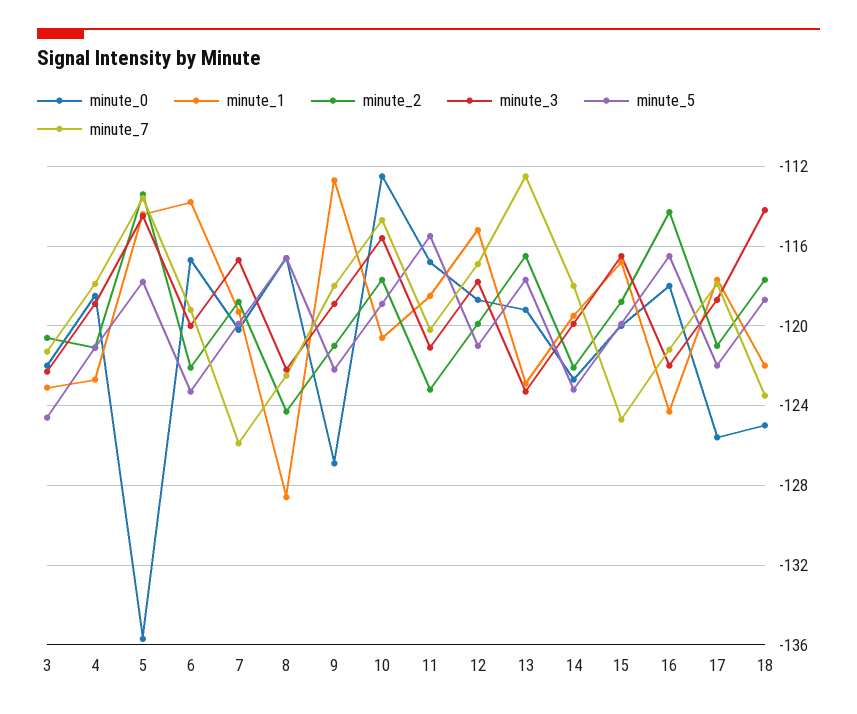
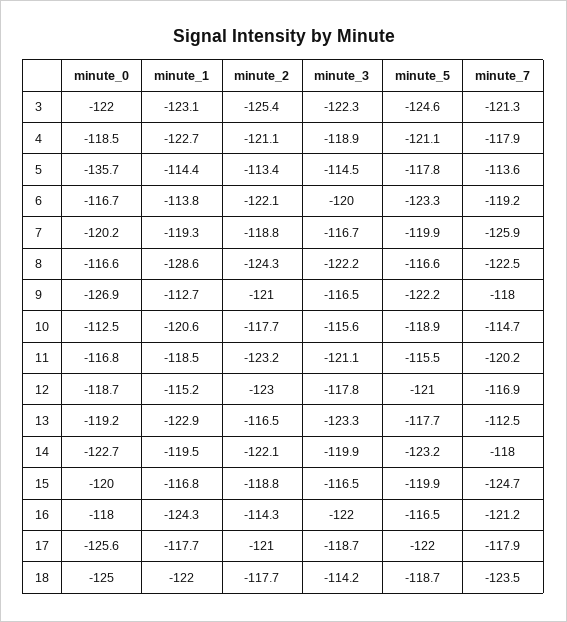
minute_2, 3: -120.5 -> -125.4
minute_3, 9: -119 -> -116.5
minute_2, 12: -120 -> -123

